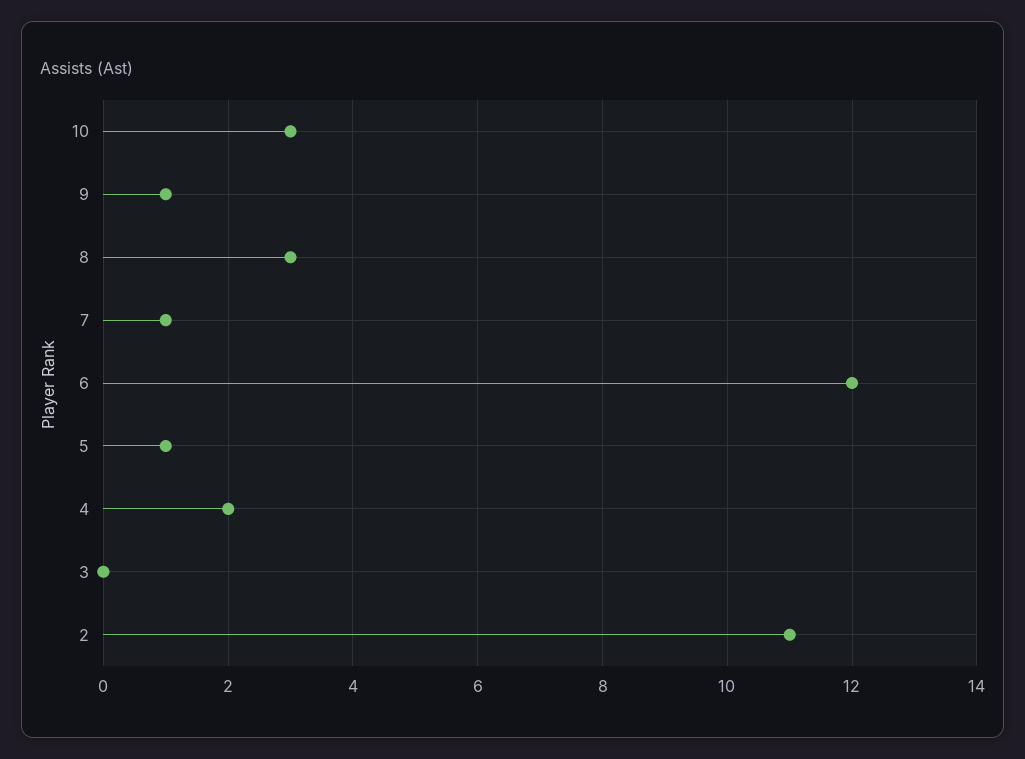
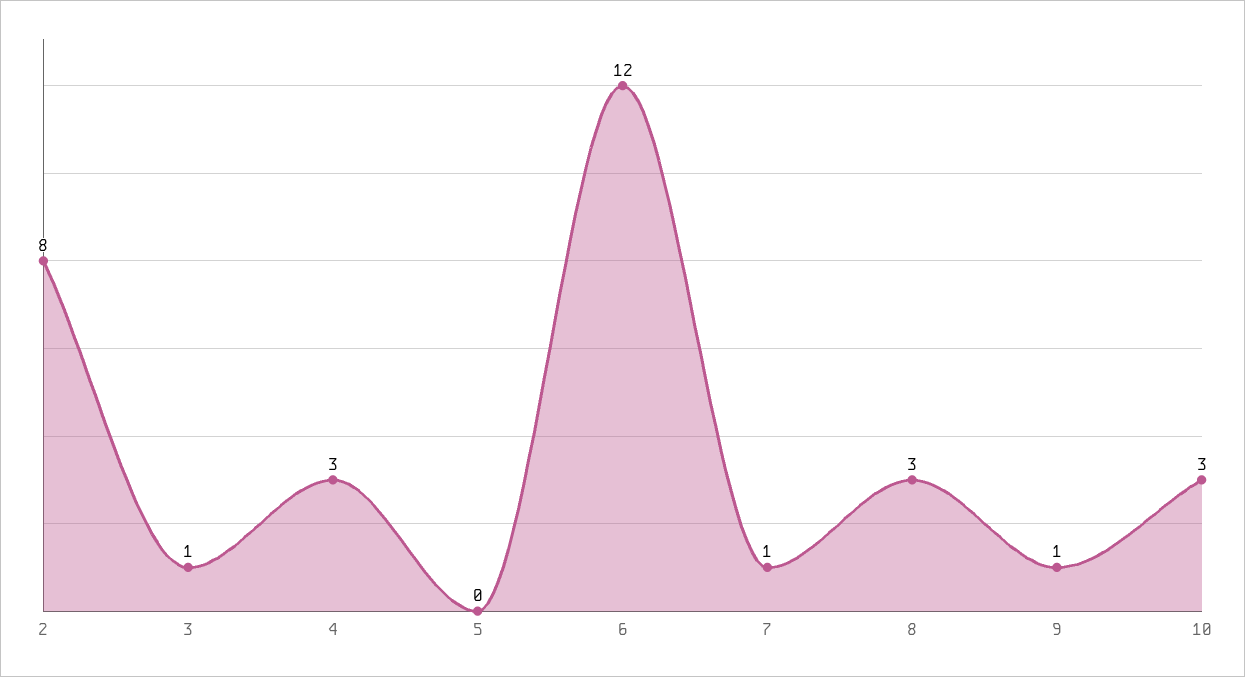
5: 1 -> 0
4: 2 -> 3
3: 0 -> 1
2: 11 -> 8

